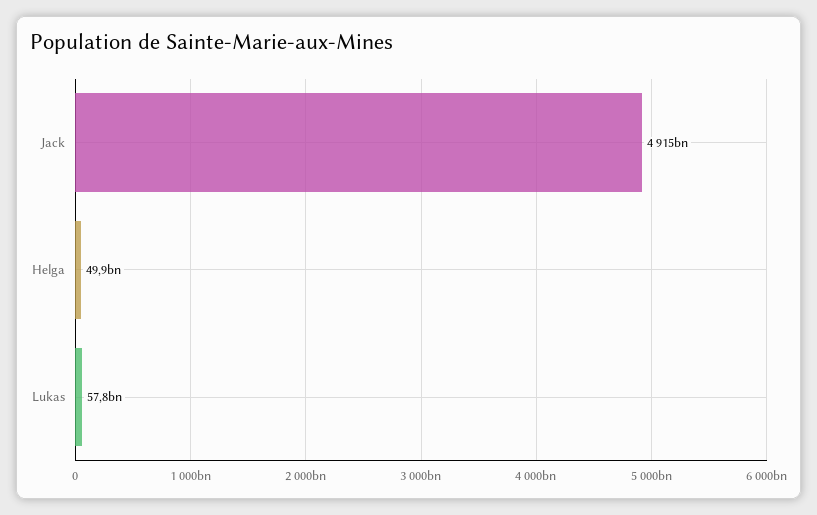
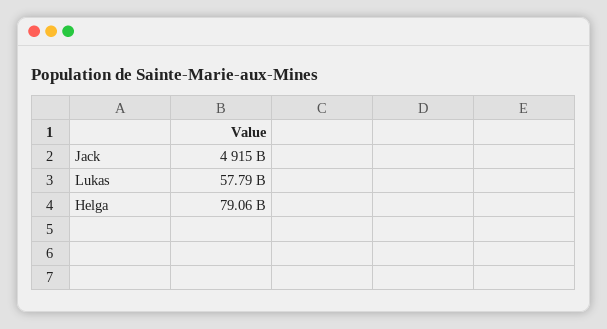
Helga: 49900000000 -> 79060000000

